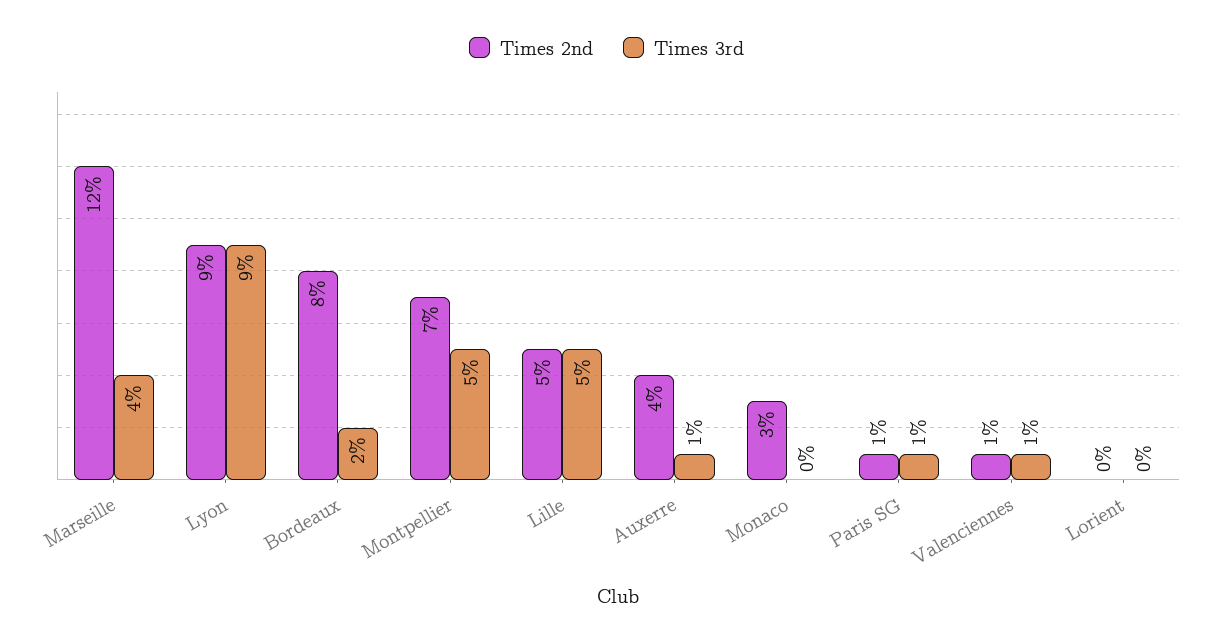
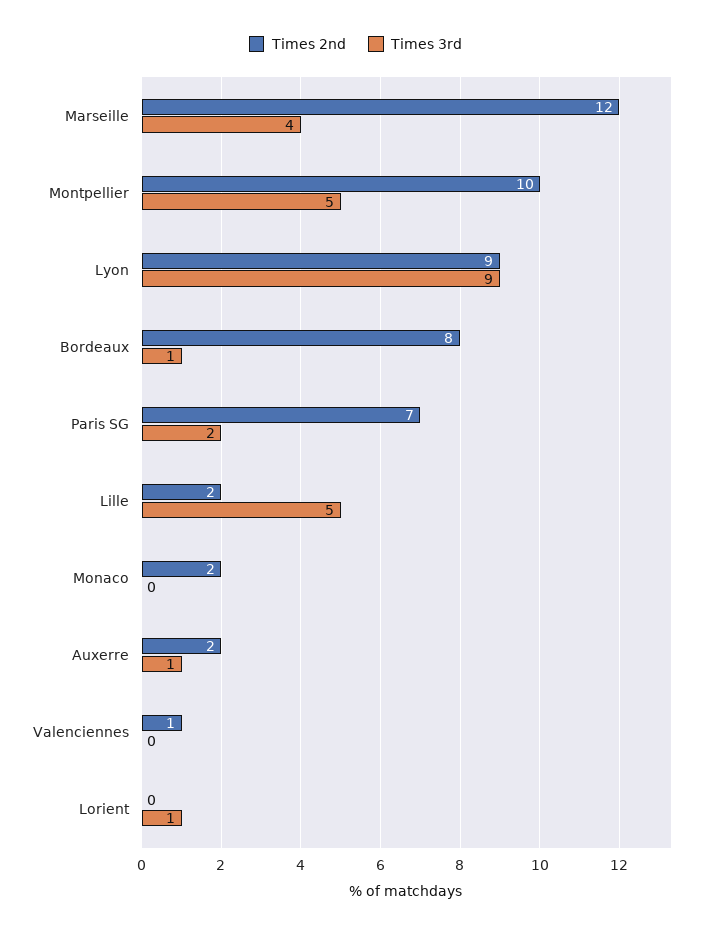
Times 3rd, Bordeaux: 2 -> 1
Times 2nd, Montpellier: 7 -> 10
Times 2nd, Lille: 5 -> 2
Times 2nd, Auxerre: 4 -> 2
Times 2nd, Monaco: 3 -> 2
Times 2nd, Paris SG: 1 -> 7
Times 3rd, Paris SG: 1 -> 2
Times 3rd, Valenciennes: 1 -> 0
Times 3rd, Lorient: 0 -> 1

